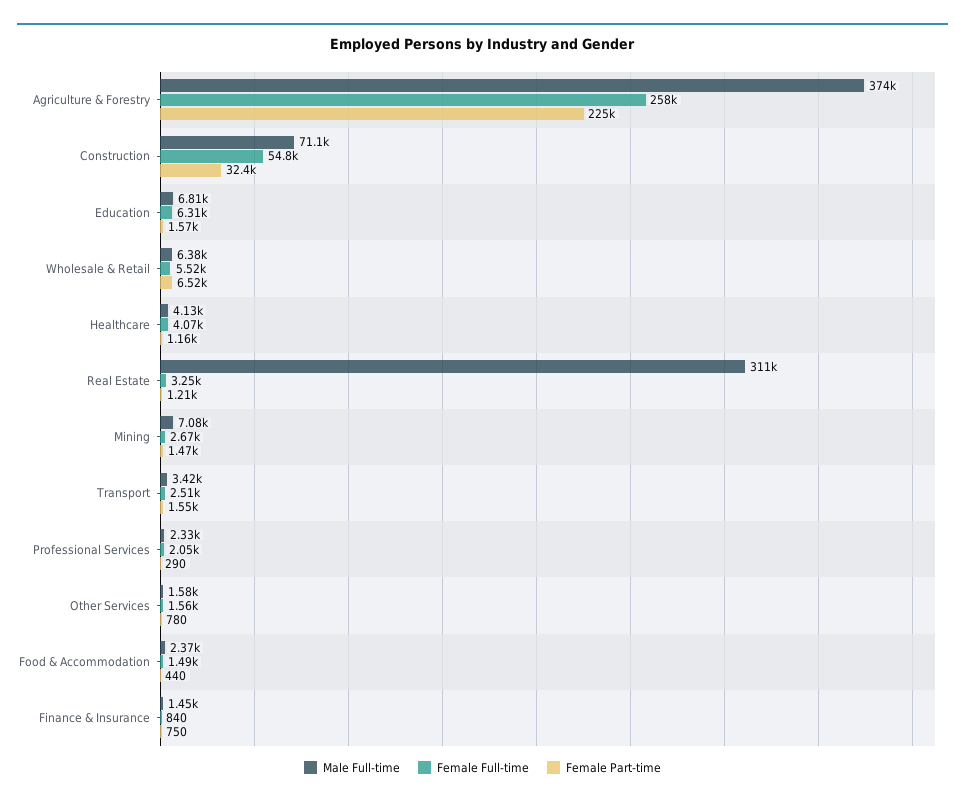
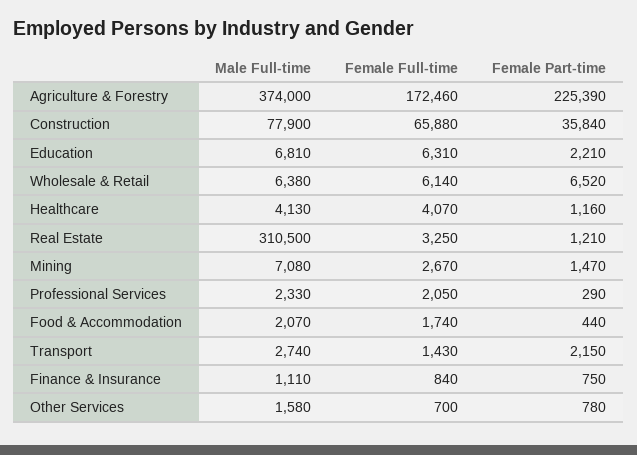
Female Full-time, Agriculture & Forestry: 258000 -> 172460
Male Full-time, Construction: 71100 -> 77900
Female Full-time, Construction: 54800 -> 65880
Female Part-time, Construction: 32400 -> 35840
Female Part-time, Education: 1570 -> 2210
Female Full-time, Wholesale & Retail: 5520 -> 6140
Male Full-time, Transport: 3420 -> 2740
Female Full-time, Transport: 2510 -> 1430
Female Part-time, Transport: 1550 -> 2150
Female Full-time, Other Services: 1560 -> 700
Male Full-time, Food & Accommodation: 2370 -> 2070
Female Full-time, Food & Accommodation: 1490 -> 1740
Male Full-time, Finance & Insurance: 1450 -> 1110

